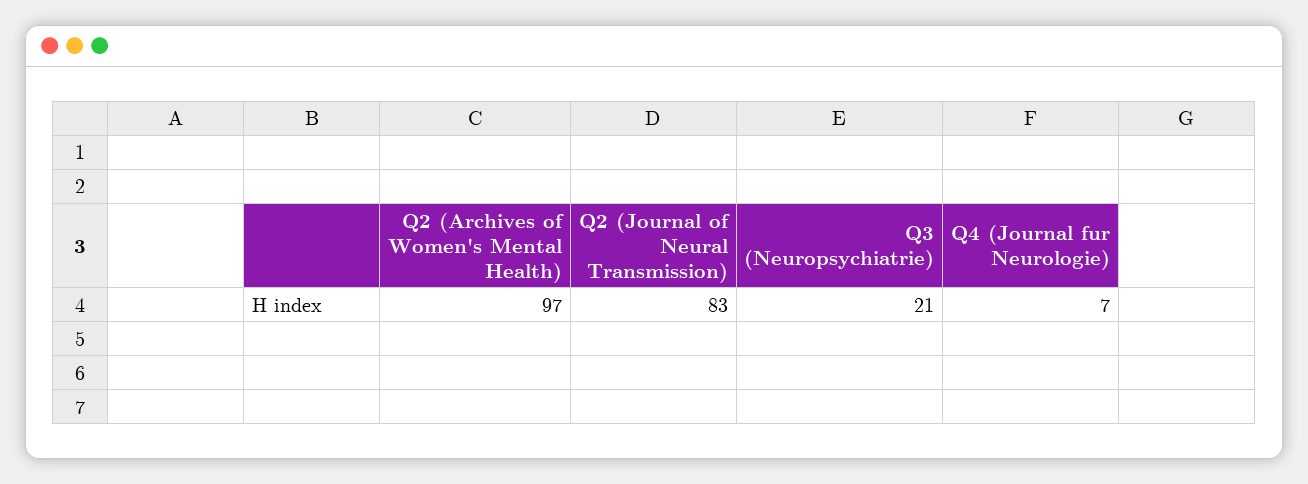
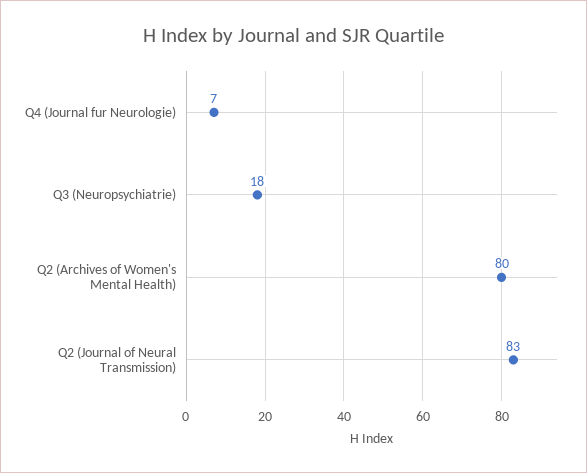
Q2 (Archives of Women's Mental Health): 97 -> 80
Q3 (Neuropsychiatrie): 21 -> 18

